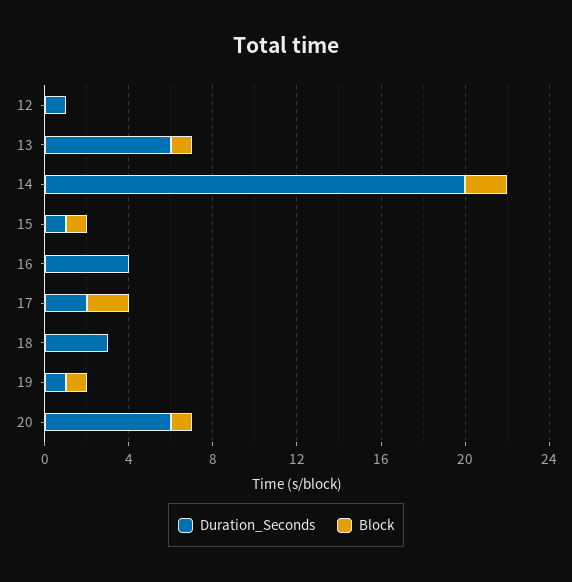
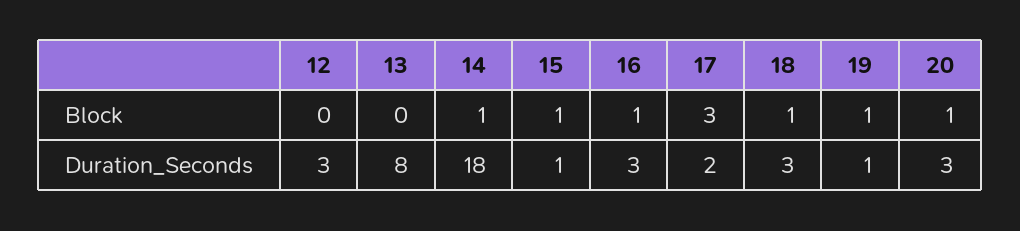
Duration_Seconds, 12: 1 -> 3
Duration_Seconds, 13: 6 -> 8
Block, 13: 1 -> 0
Duration_Seconds, 14: 20 -> 18
Block, 14: 2 -> 1
Duration_Seconds, 16: 4 -> 3
Block, 16: 0 -> 1
Block, 17: 2 -> 3
Block, 18: 0 -> 1
Duration_Seconds, 20: 6 -> 3

